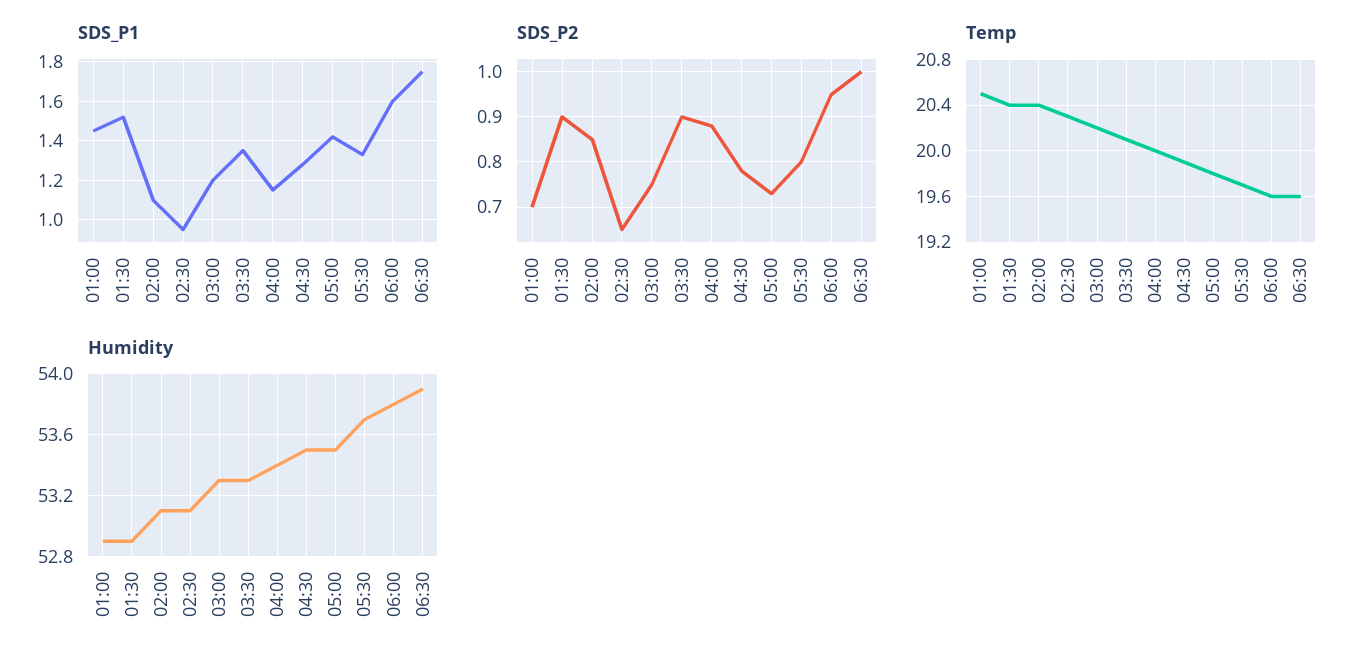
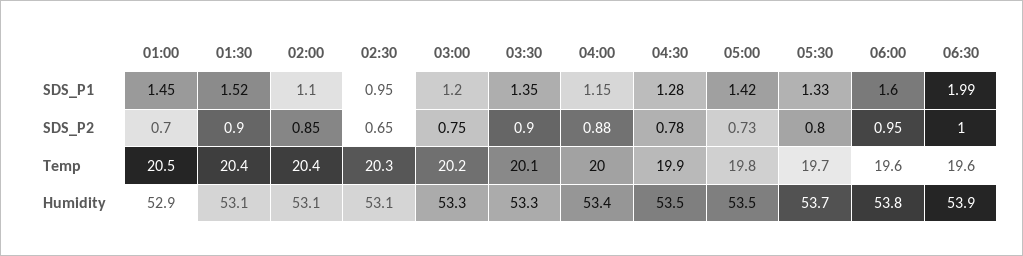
SDS_P1, 06:30: 1.75 -> 1.99
Humidity, 01:30: 52.9 -> 53.1

